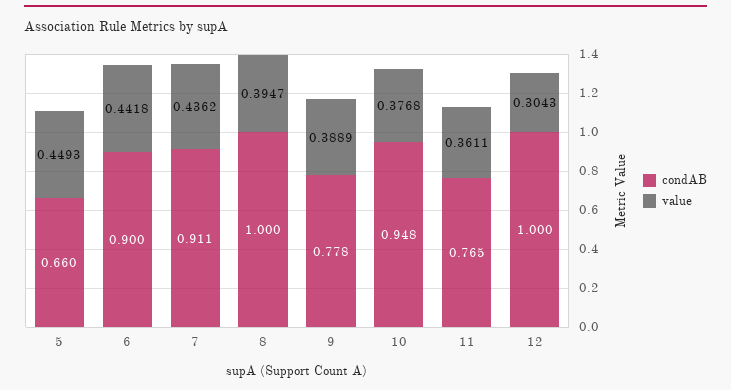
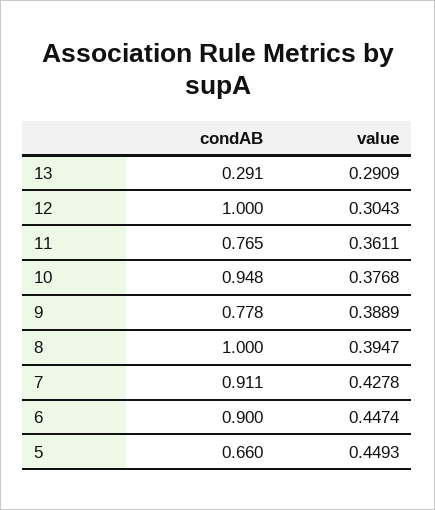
value, 6: 0.4418 -> 0.4474
value, 7: 0.4362 -> 0.4278
condAB, 13: none -> 0.291
value, 13: none -> 0.2909

